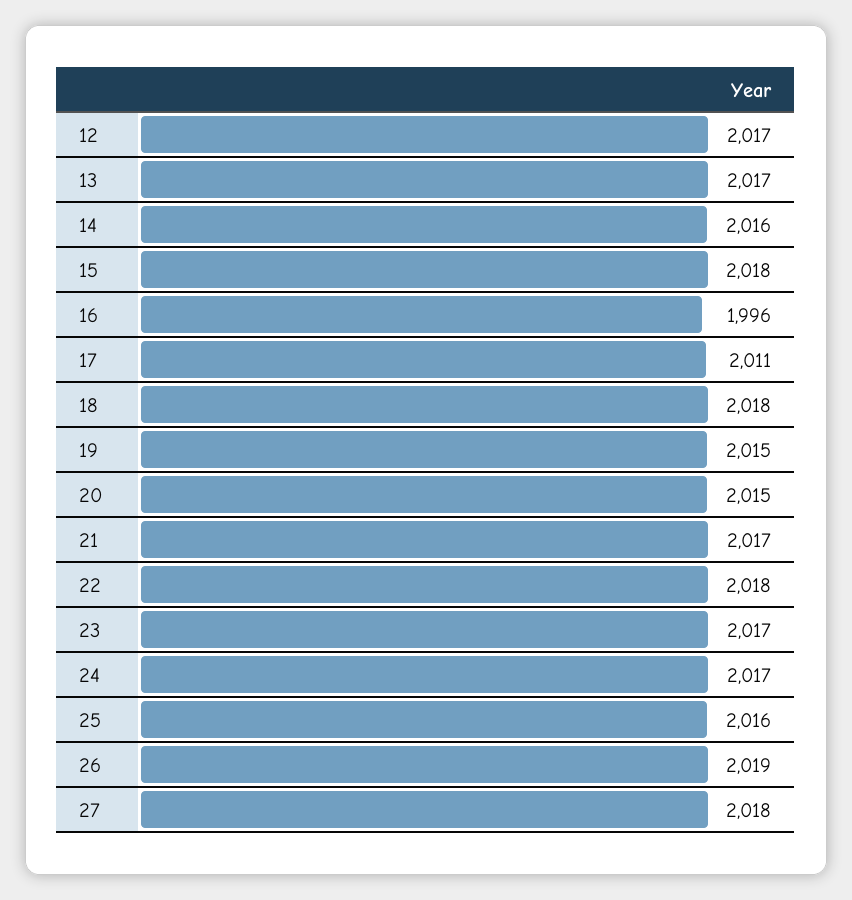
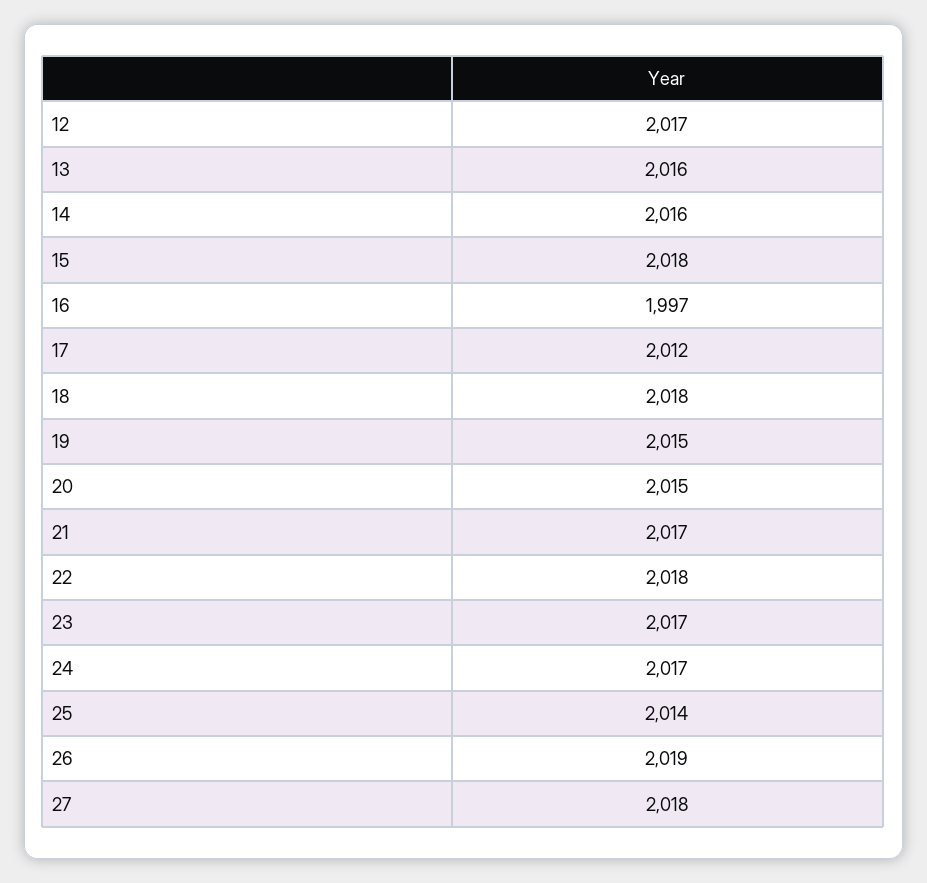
13: 2017 -> 2016
16: 1996 -> 1997
17: 2011 -> 2012
25: 2016 -> 2014

